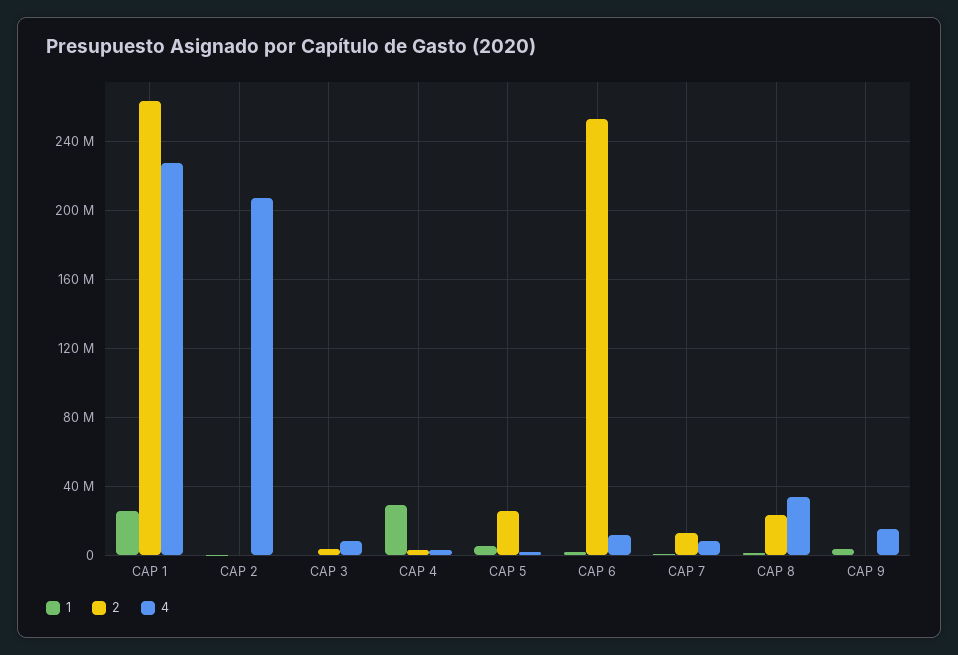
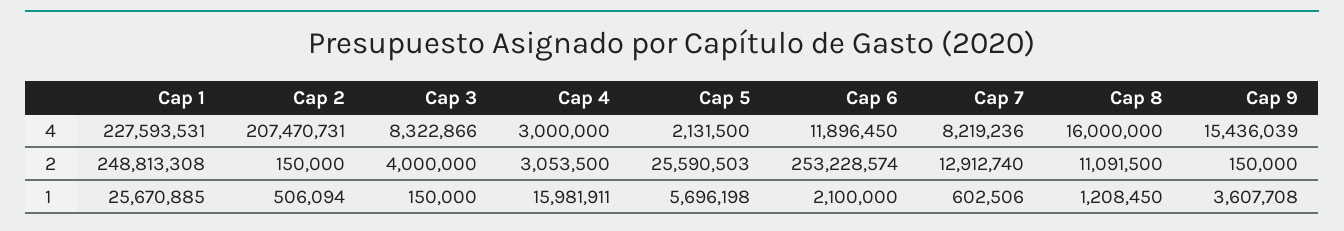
2, CAP 1: 265000000 -> 248813308
1, CAP 4: 30000000 -> 15981911
2, CAP 8: 25000000 -> 11091500
4, CAP 8: 35000000 -> 16000000

